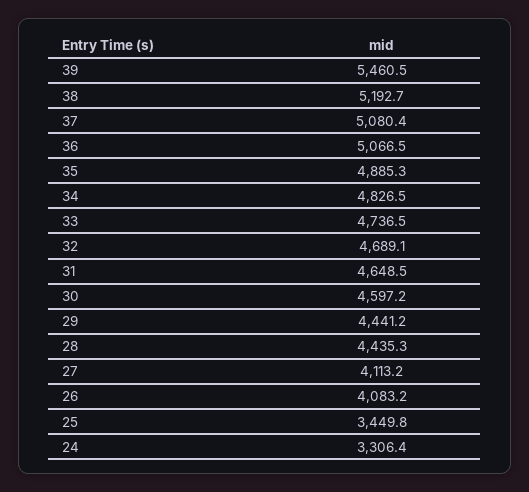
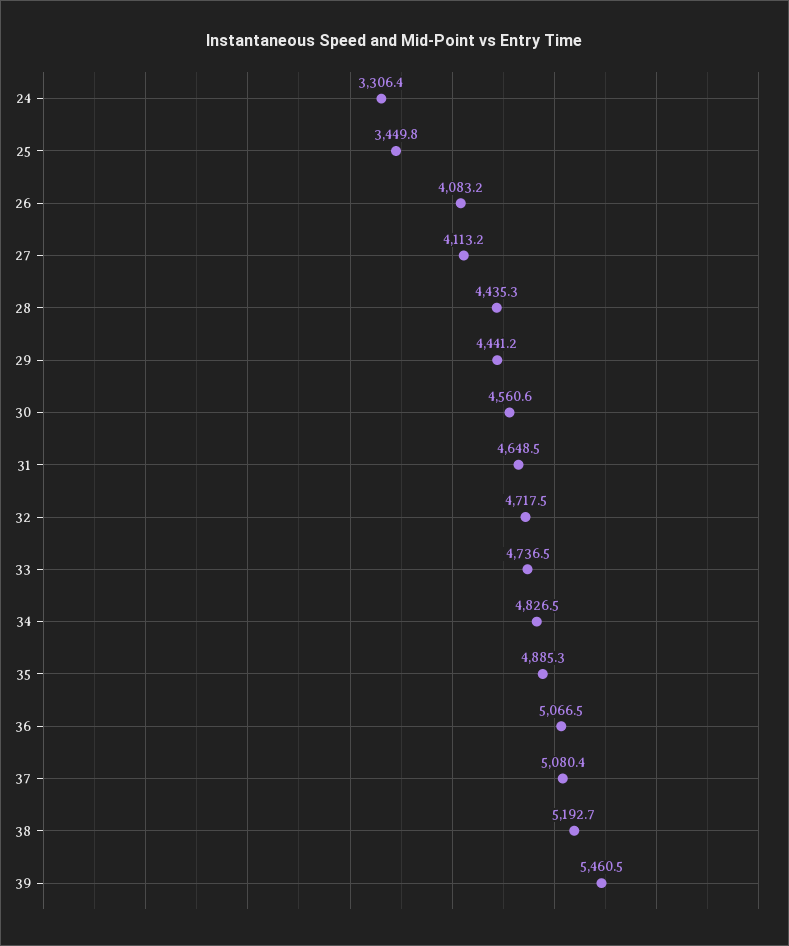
32: 4689.1 -> 4717.5
30: 4597.2 -> 4560.6

